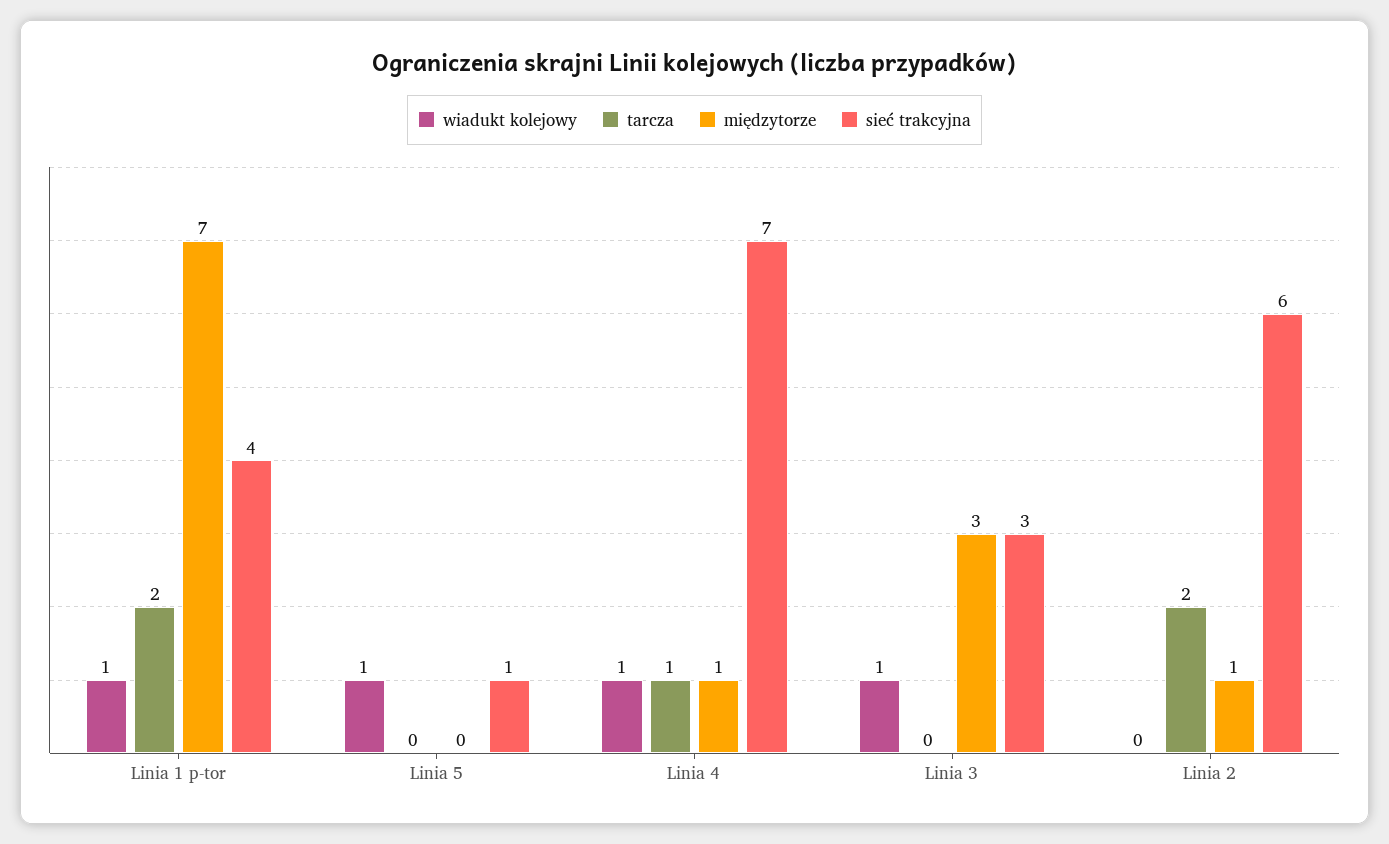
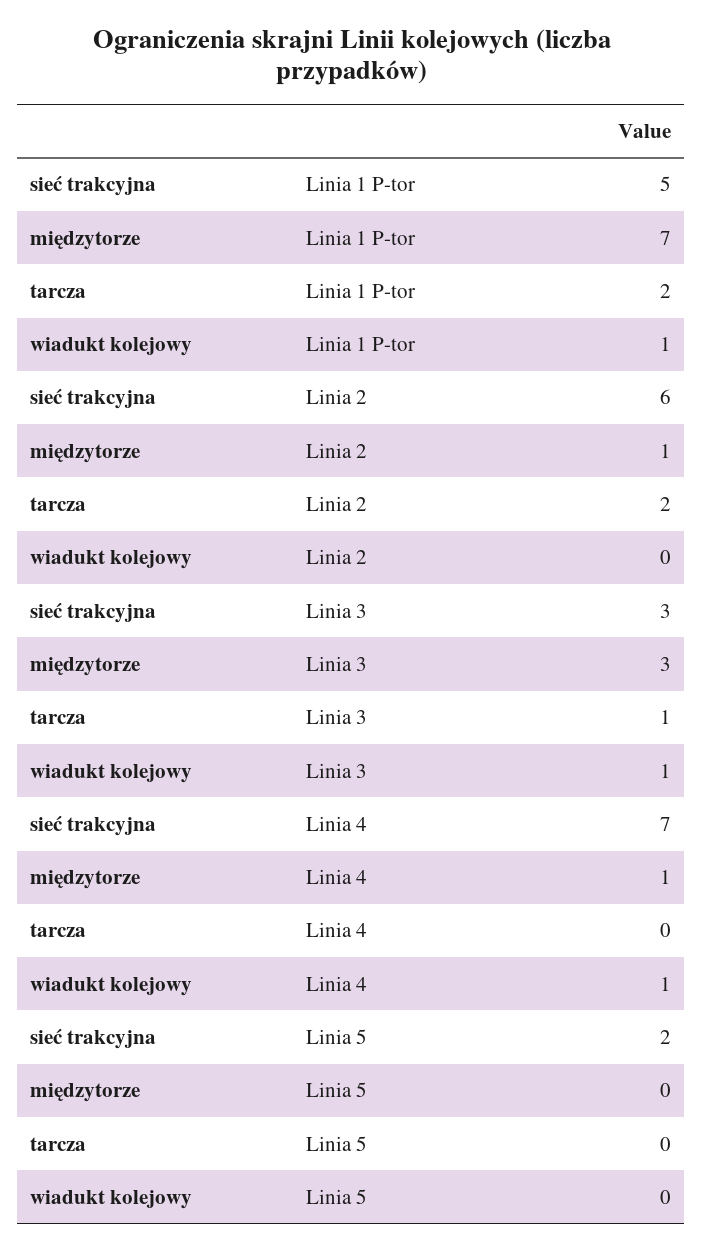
sieć trakcyjna, Linia 1 p-tor: 4 -> 5
wiadukt kolejowy, Linia 5: 1 -> 0
sieć trakcyjna, Linia 5: 1 -> 2
tarcza, Linia 4: 1 -> 0
tarcza, Linia 3: 0 -> 1

